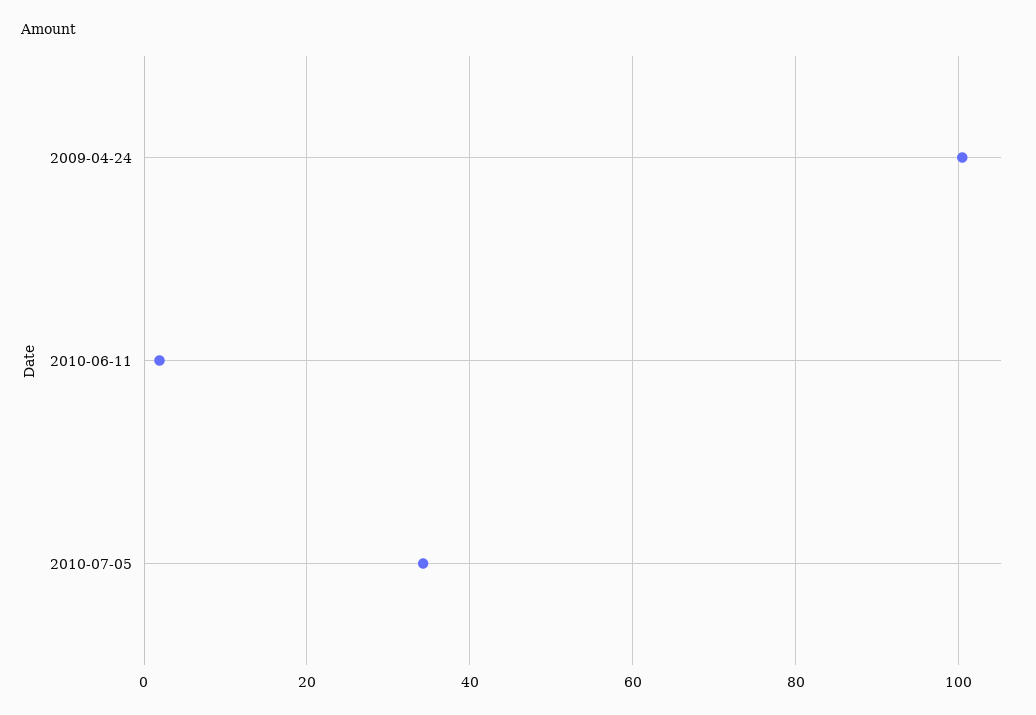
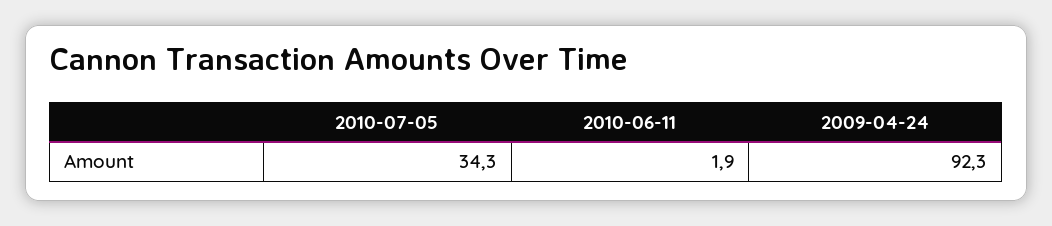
2009-04-24: 100 -> 92.3

